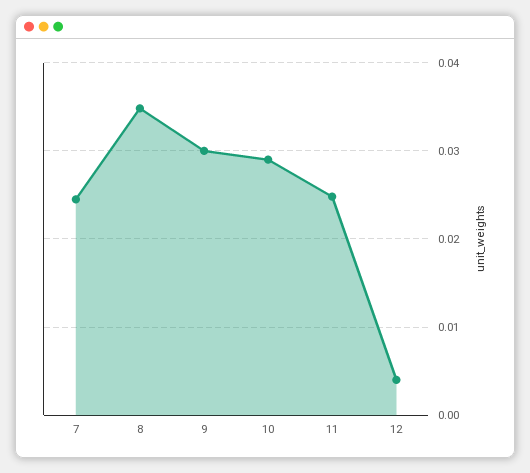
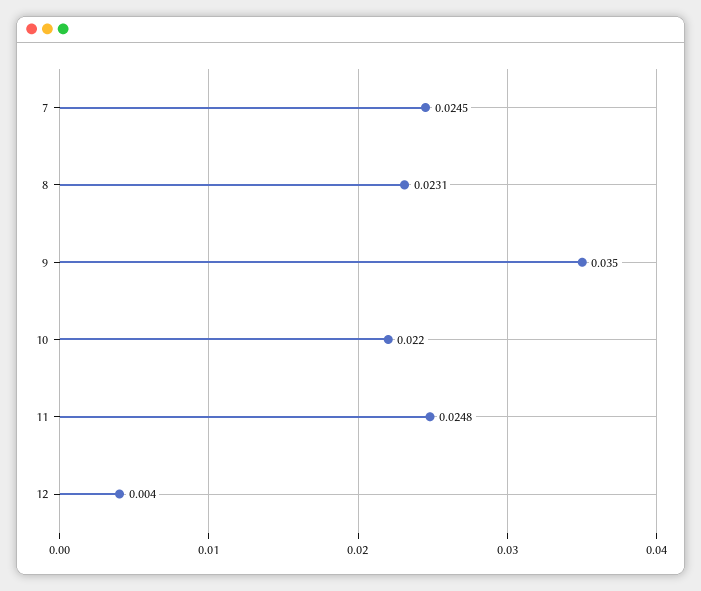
8: 0.035 -> 0.0231
9: 0.03 -> 0.035
10: 0.029 -> 0.022

